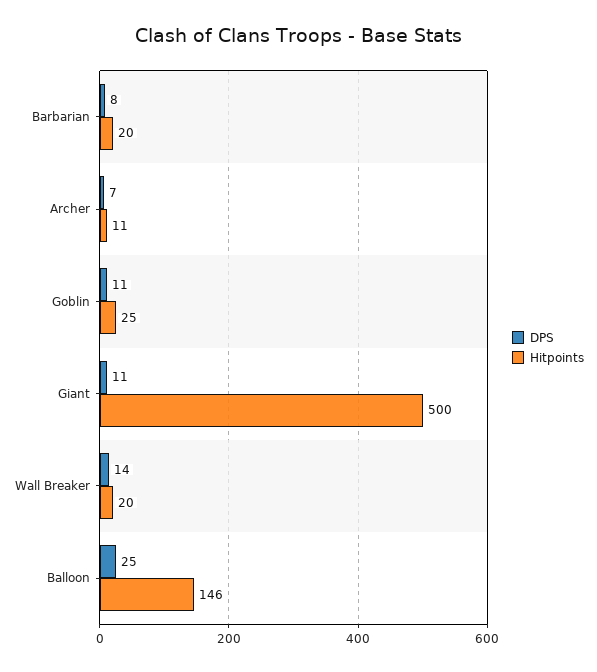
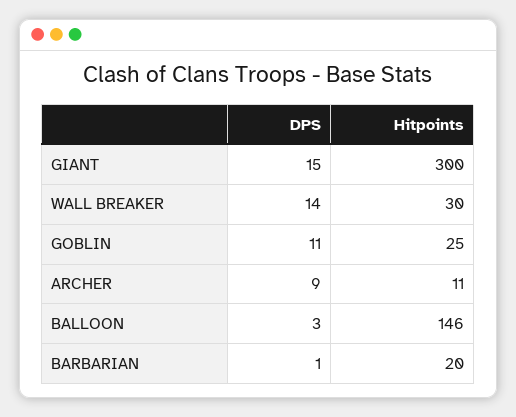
DPS, Barbarian: 8 -> 1
DPS, Archer: 7 -> 9
DPS, Giant: 11 -> 15
Hitpoints, Giant: 500 -> 300
Hitpoints, Wall Breaker: 20 -> 30
DPS, Balloon: 25 -> 3

